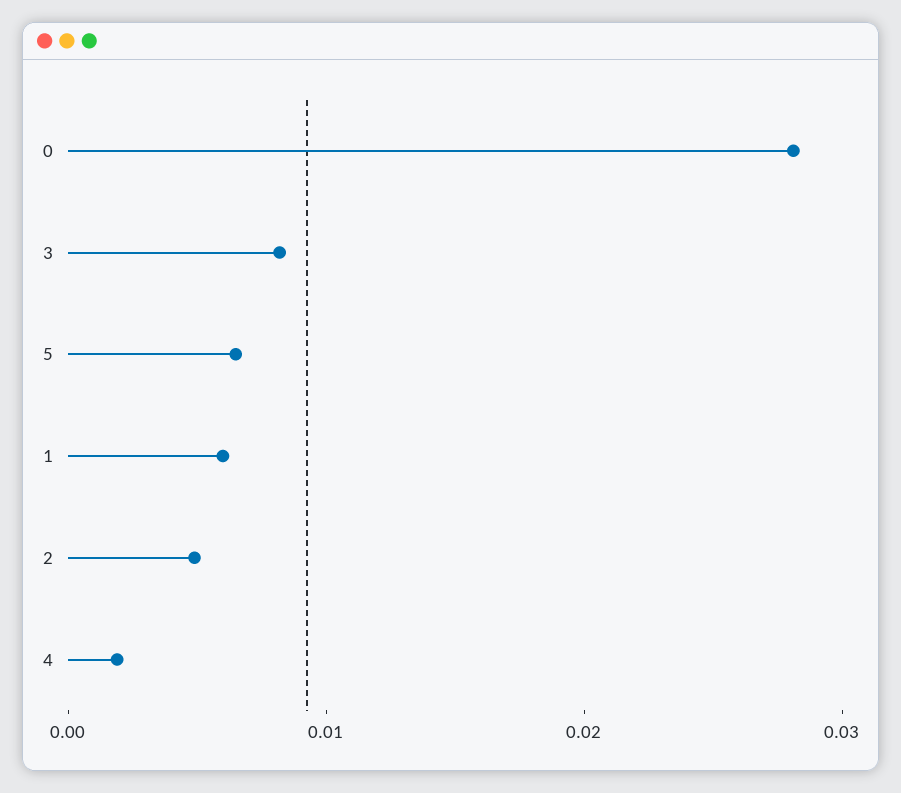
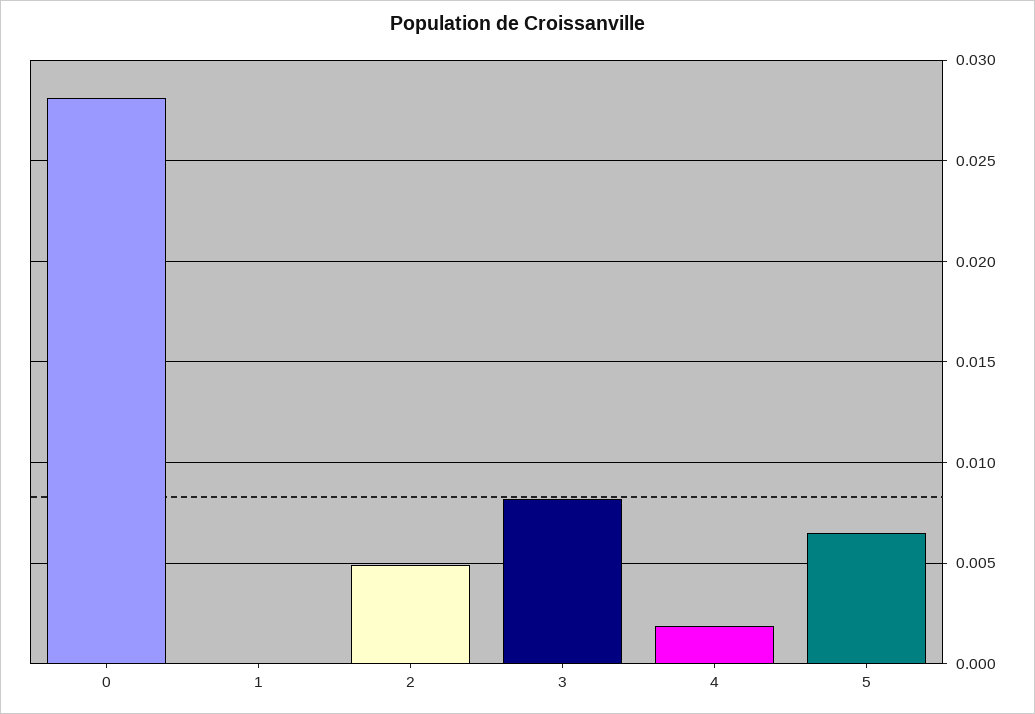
1: 0.006 -> 0

